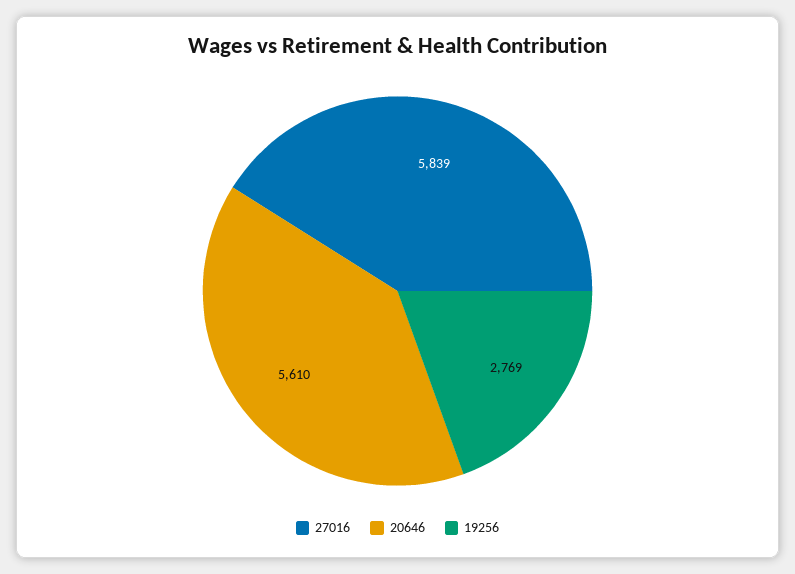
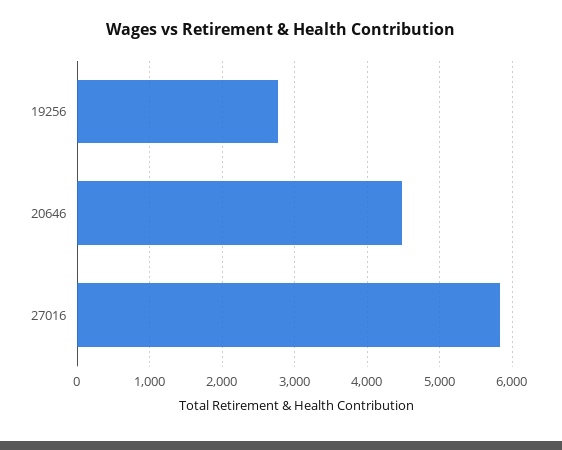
20646: 5610 -> 4500

